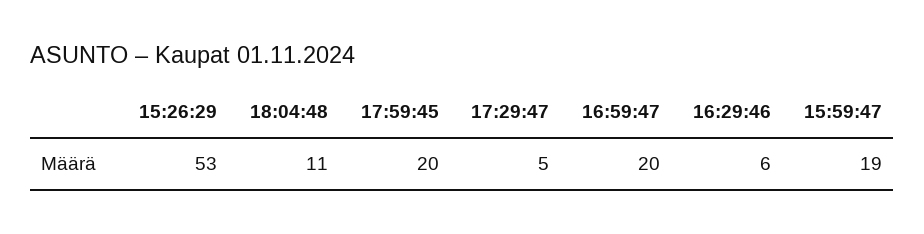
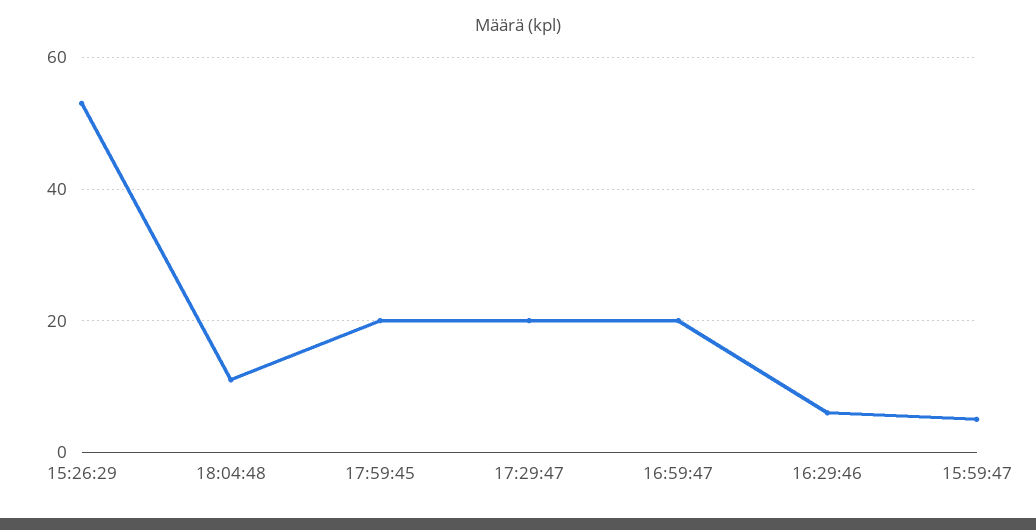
17:29:47: 5 -> 20
15:59:47: 19 -> 5

